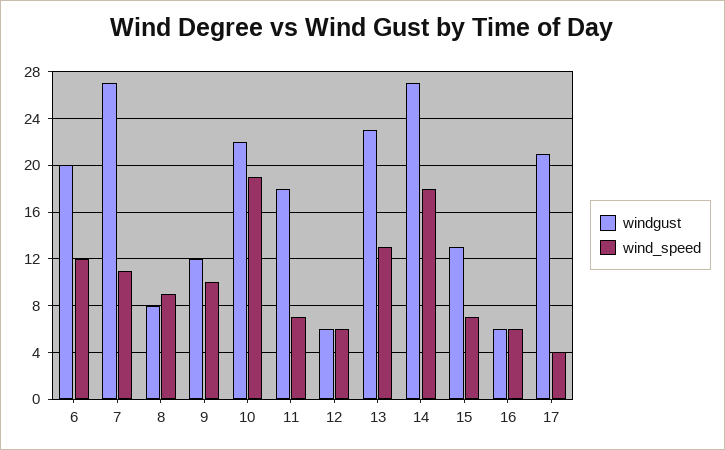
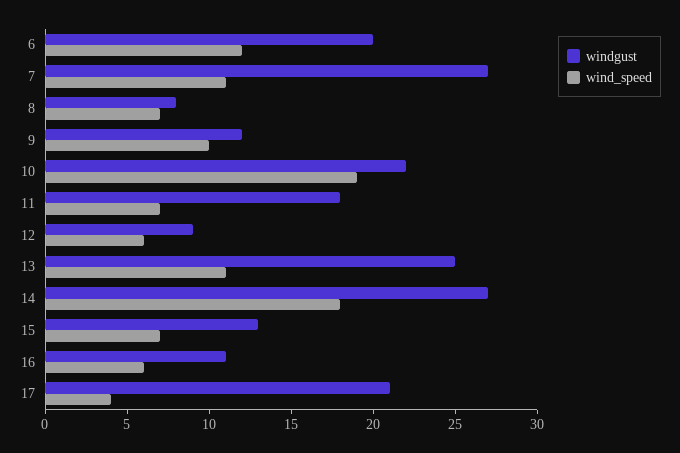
wind_speed, 8: 9 -> 7
windgust, 12: 6 -> 9
windgust, 13: 23 -> 25
wind_speed, 13: 13 -> 11
windgust, 16: 6 -> 11

